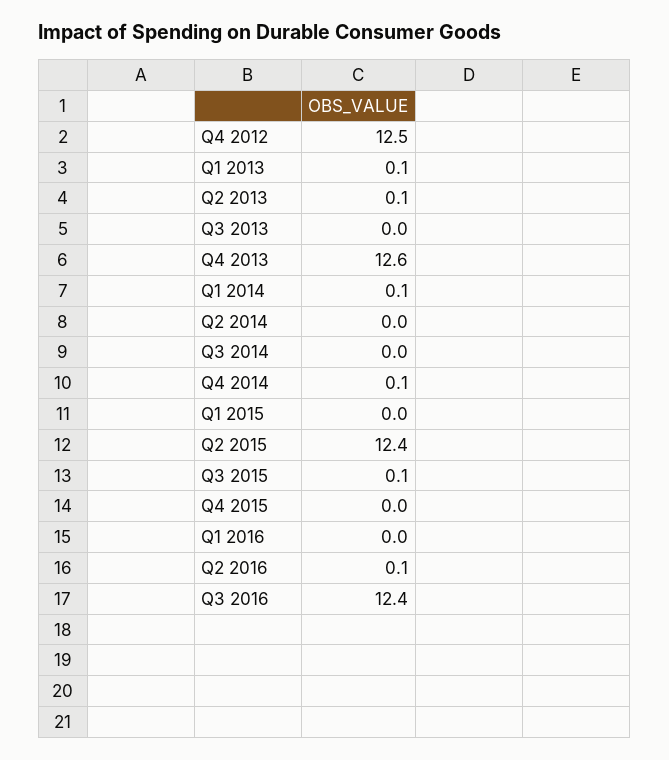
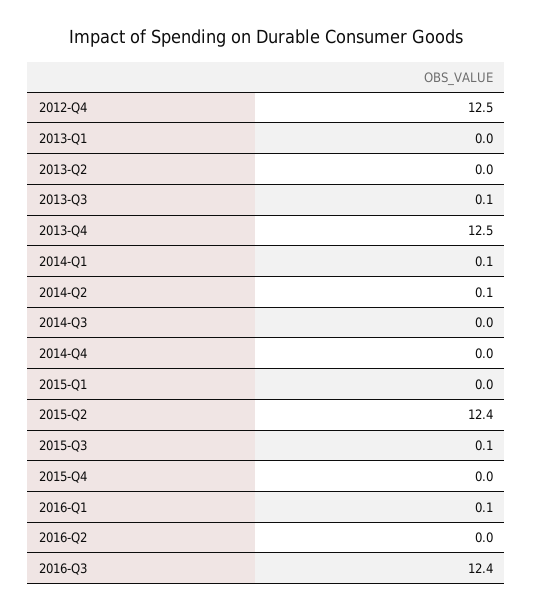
Q1 2013: 0.1 -> 0
Q2 2013: 0.1 -> 0
Q3 2013: 0 -> 0.1
Q4 2013: 12.6 -> 12.5
Q2 2014: 0 -> 0.1
Q4 2014: 0.1 -> 0
Q1 2016: 0 -> 0.1
Q2 2016: 0.1 -> 0

